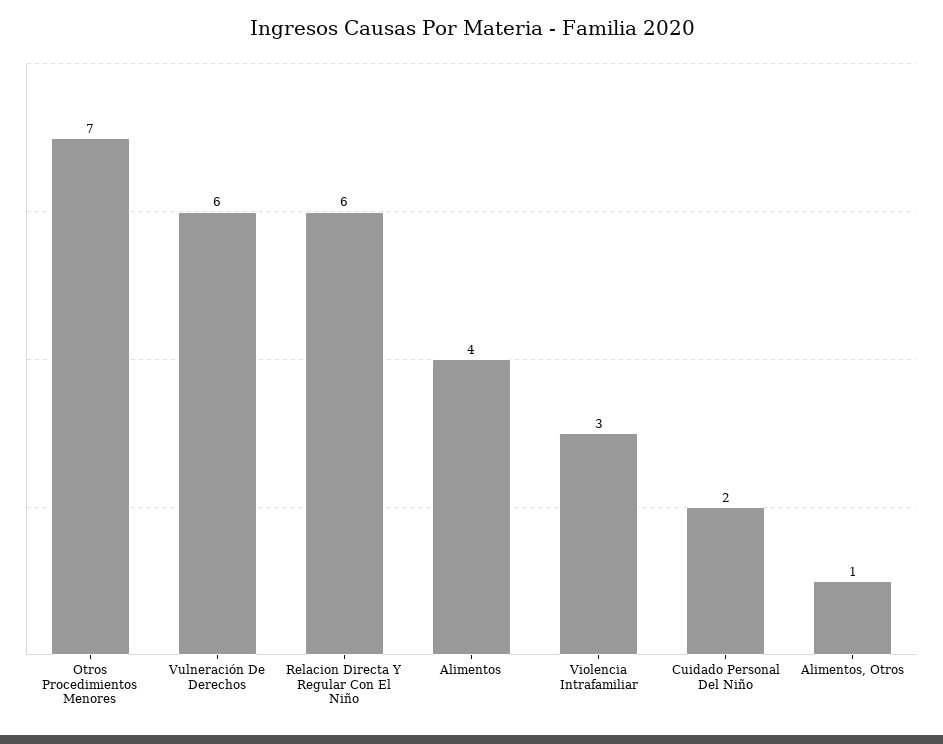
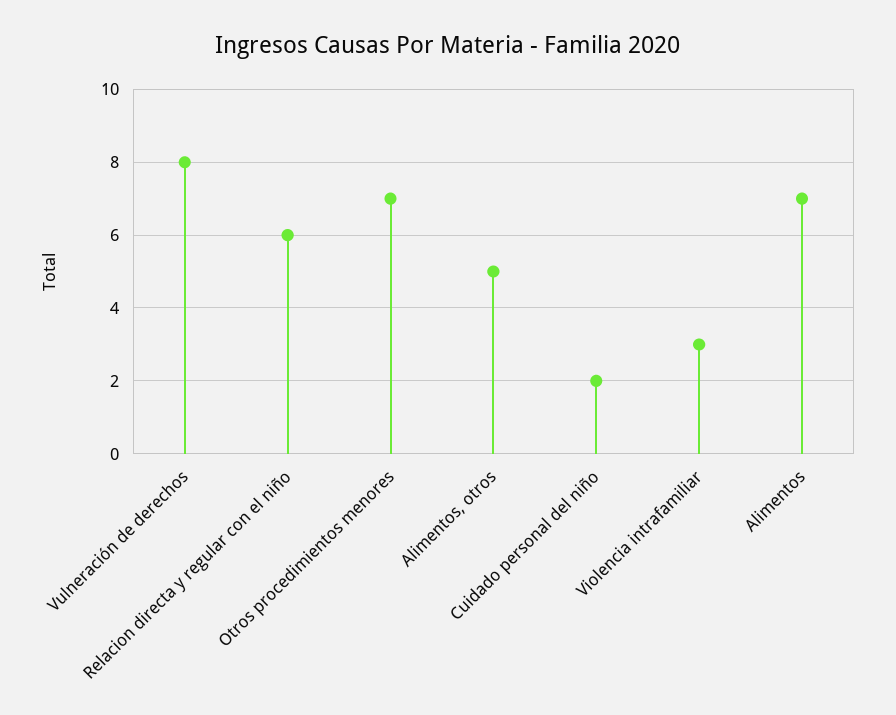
Vulneración De Derechos: 6 -> 8
Alimentos: 4 -> 7
Alimentos, Otros: 1 -> 5

